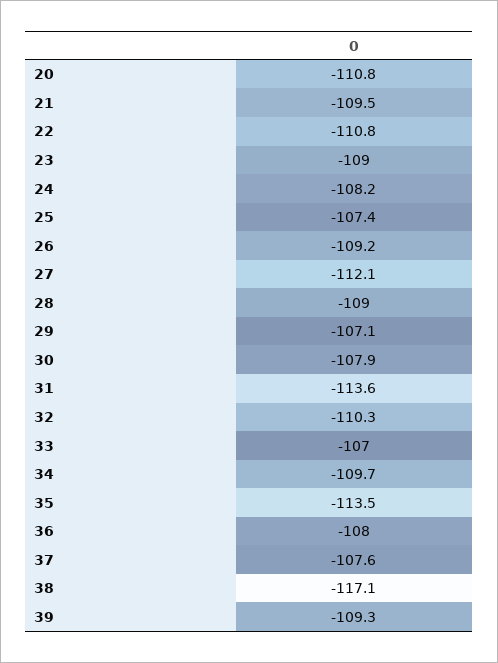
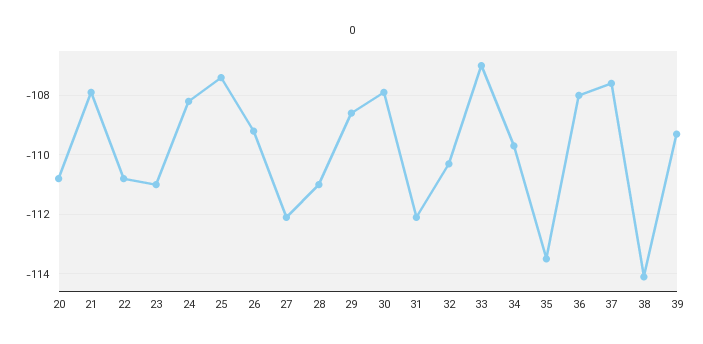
21: -109.5 -> -108
23: -109 -> -111
28: -109 -> -111
29: -107.1 -> -108.5
31: -113.6 -> -112
38: -117.1 -> -114

